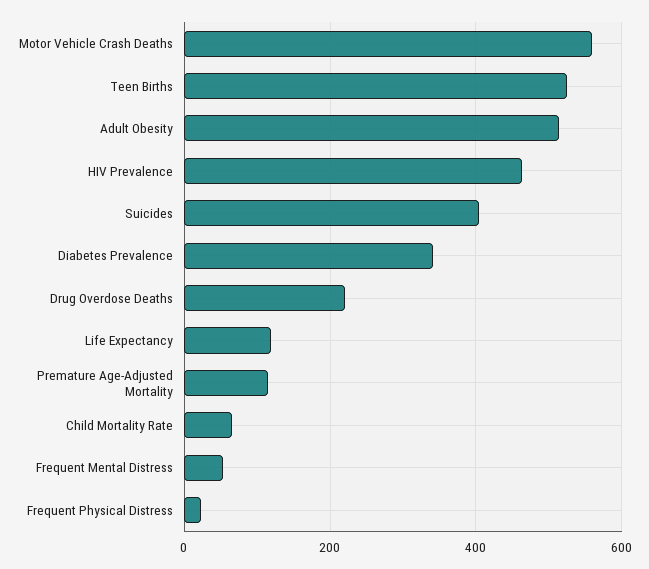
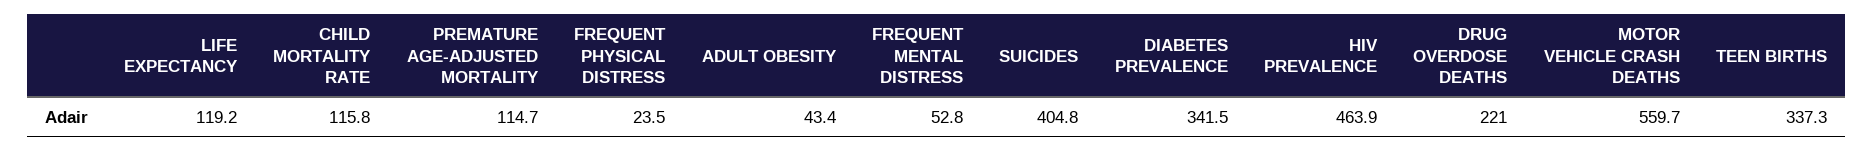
Teen Births: 520 -> 337.3
Adult Obesity: 520 -> 43.4
Child Mortality Rate: 60 -> 115.8

